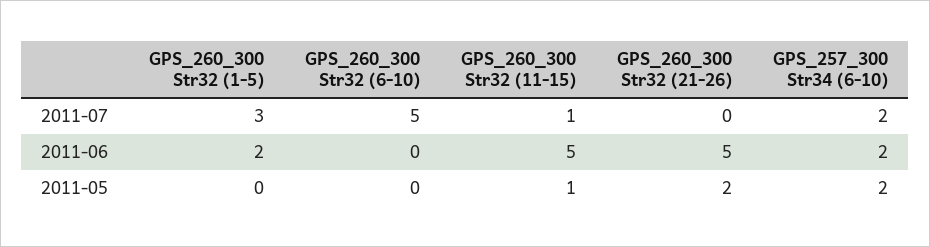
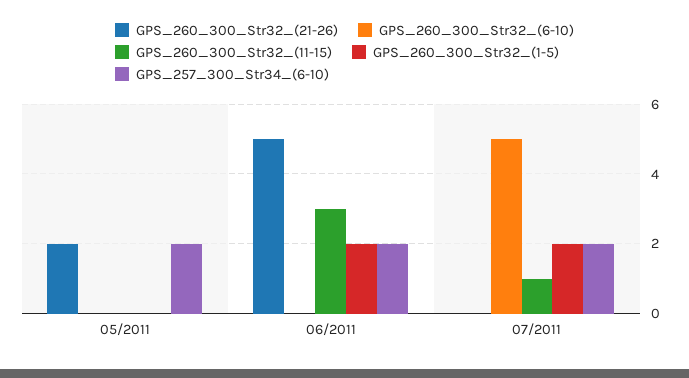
GPS_260_300 Str32 (1-5), 2011-07: 3 -> 2
GPS_260_300 Str32 (11-15), 2011-06: 5 -> 3
GPS_260_300 Str32 (11-15), 2011-05: 1 -> 0

